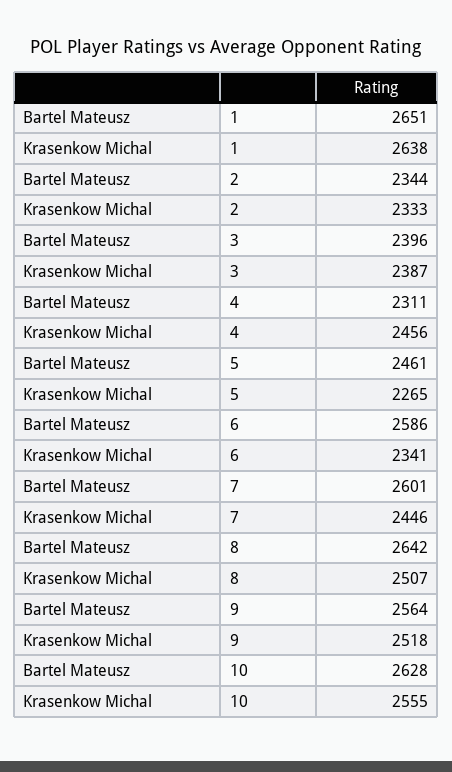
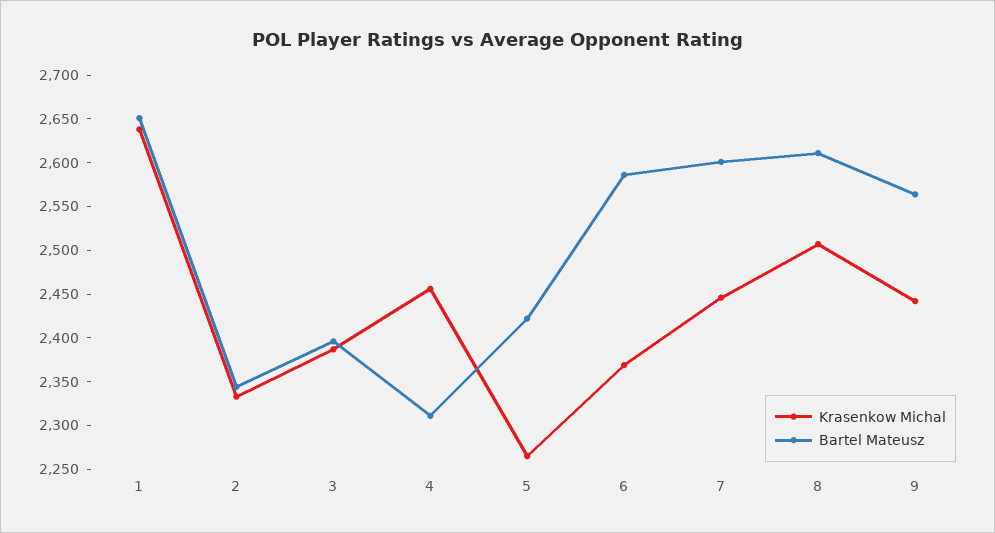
Bartel Mateusz, 5: 2461 -> 2420
Krasenkow Michal, 6: 2341 -> 2370
Bartel Mateusz, 8: 2642 -> 2610
Krasenkow Michal, 9: 2518 -> 2440
Bartel Mateusz, 10: 2628 -> none
Krasenkow Michal, 10: 2555 -> none

